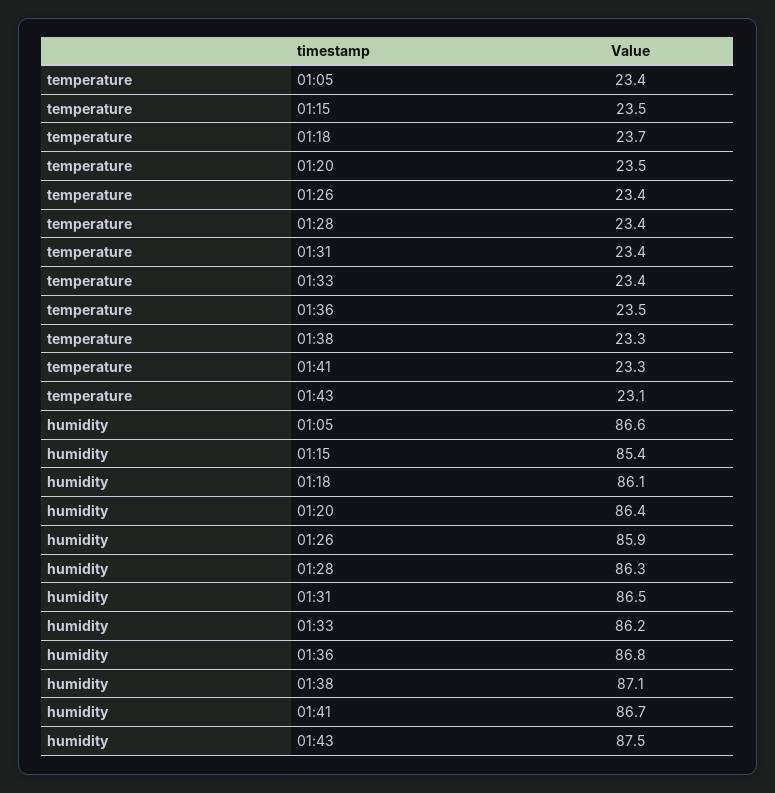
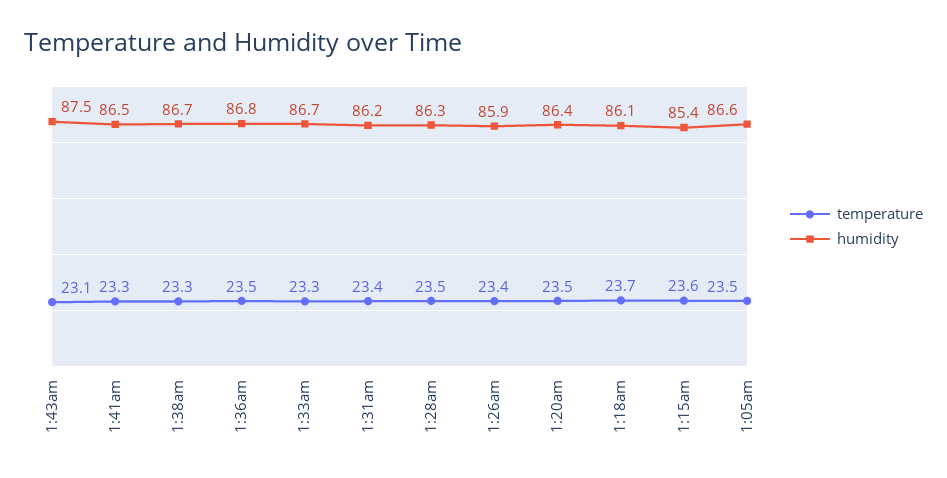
temperature, 01:05: 23.4 -> 23.5
temperature, 01:15: 23.5 -> 23.6
temperature, 01:28: 23.4 -> 23.5
temperature, 01:33: 23.4 -> 23.3
humidity, 01:31: 86.5 -> 86.2
humidity, 01:33: 86.2 -> 86.7
humidity, 01:38: 87.1 -> 86.7
humidity, 01:41: 86.7 -> 86.5

